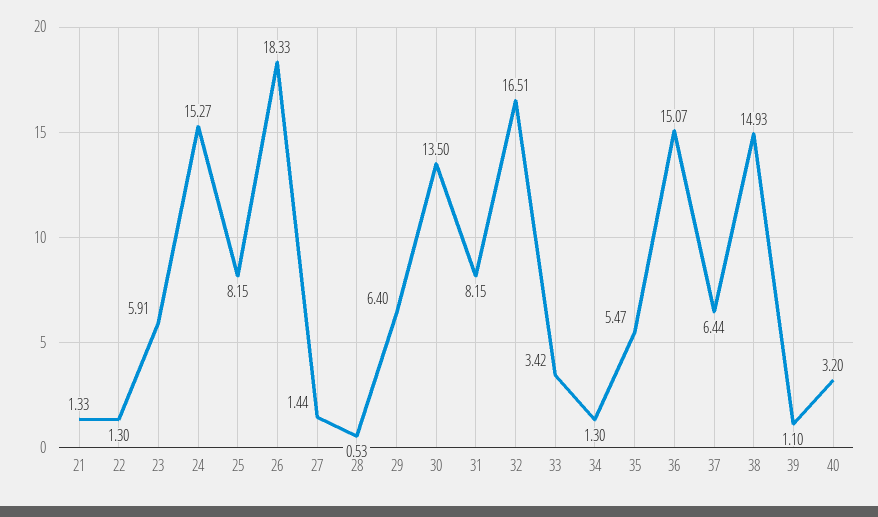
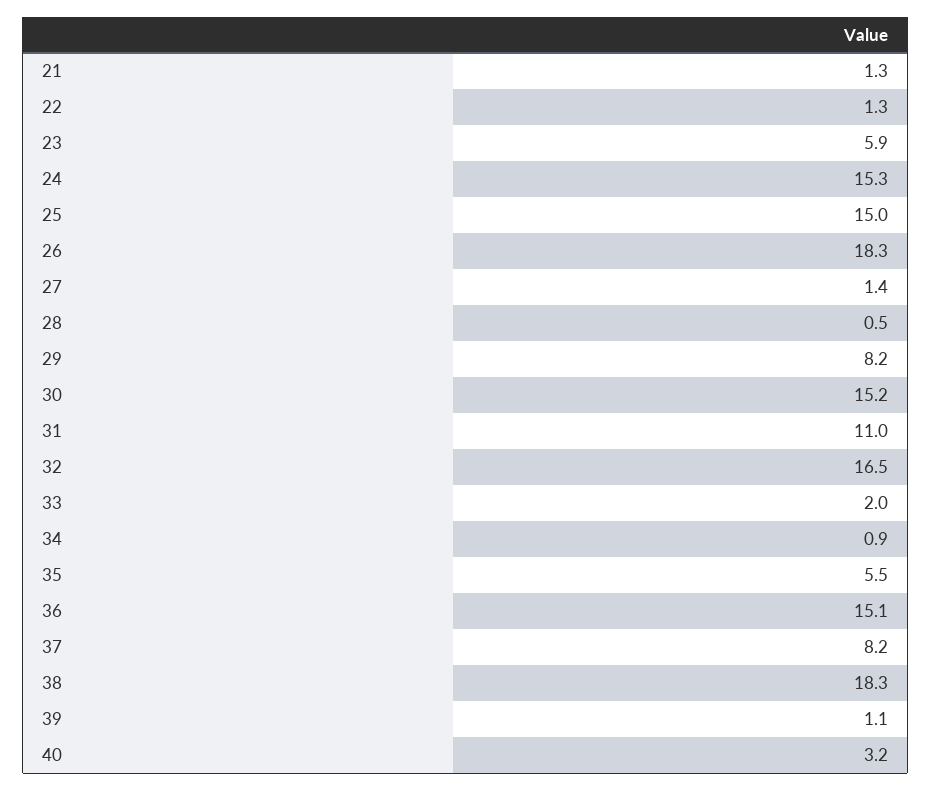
25: 8.15 -> 15
29: 6.4 -> 8.2
30: 13.5 -> 15.2
31: 8.15 -> 11
33: 3.42 -> 2
34: 1.3 -> 0.9
37: 6.44 -> 8.2
38: 14.93 -> 18.3

